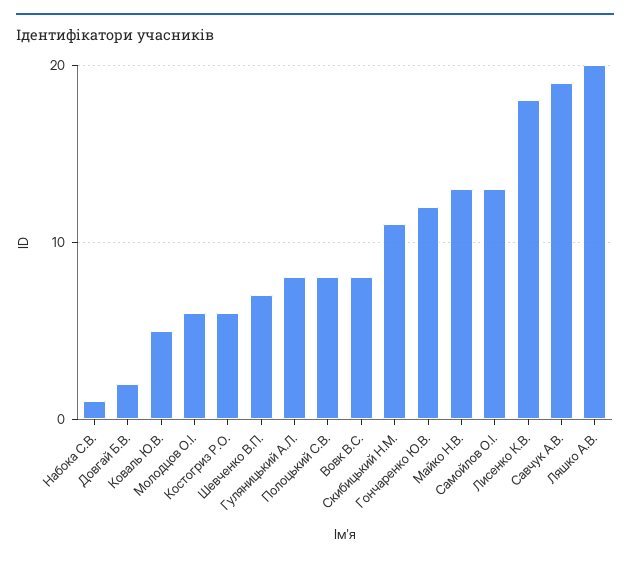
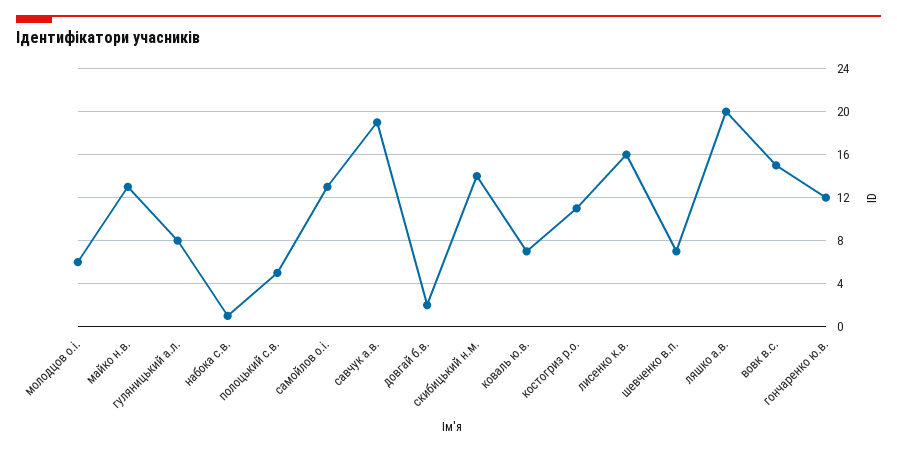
Коваль Ю.В.: 5 -> 7
Костогриз Р.О.: 6 -> 11
Полоцький С.В.: 8 -> 5
Вовк В.С.: 8 -> 15
Скибицький Н.М.: 11 -> 14
Лисенко К.В.: 18 -> 16

